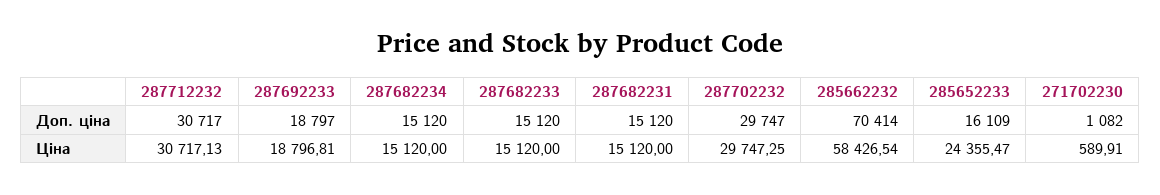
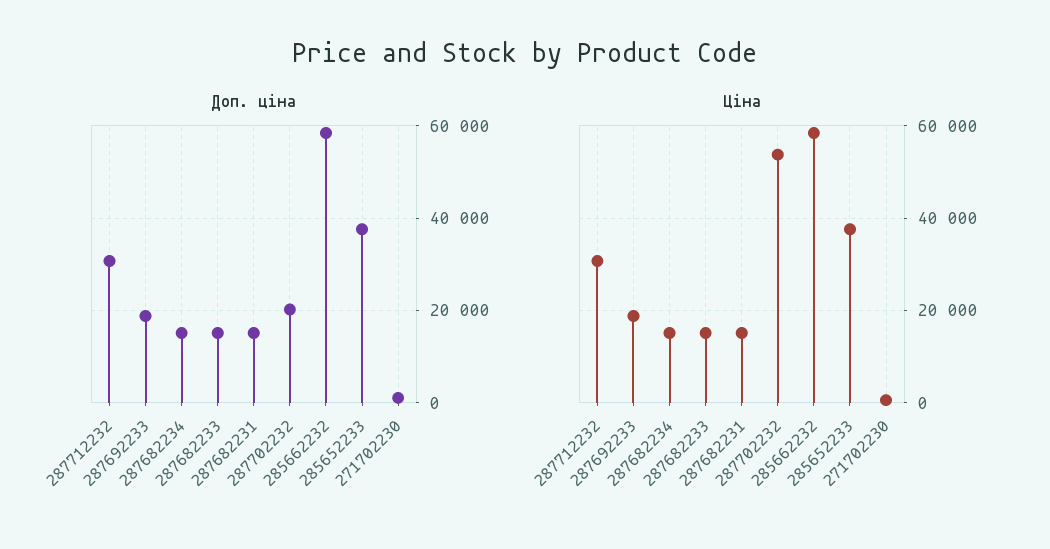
Доп. ціна, 287702232: 29747 -> 20000
Доп. ціна, 285662232: 70414 -> 58000
Доп. ціна, 285652233: 16109 -> 38000
Ціна, 287702232: 29747.25 -> 54000
Ціна, 285652233: 24355.47 -> 38000

